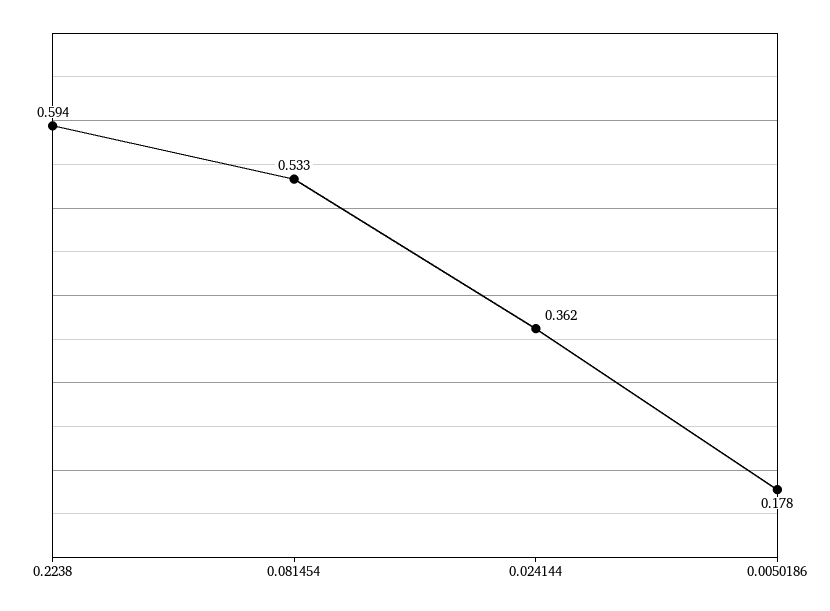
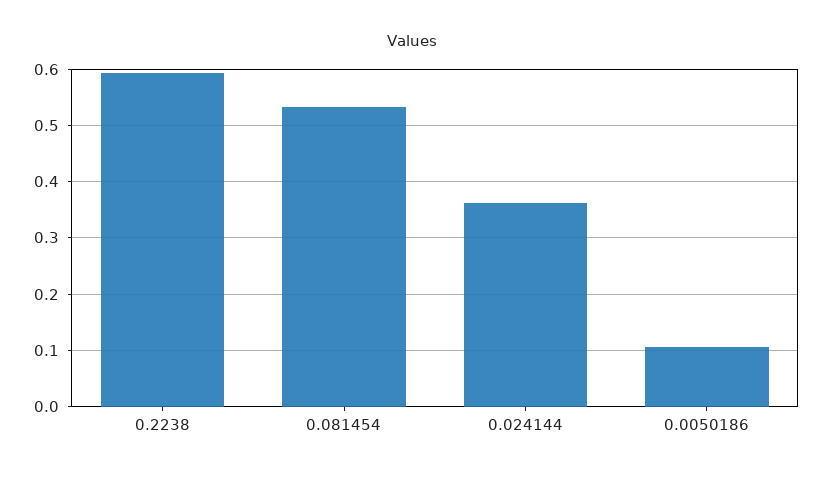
0.0050186: 0.178 -> 0.1

